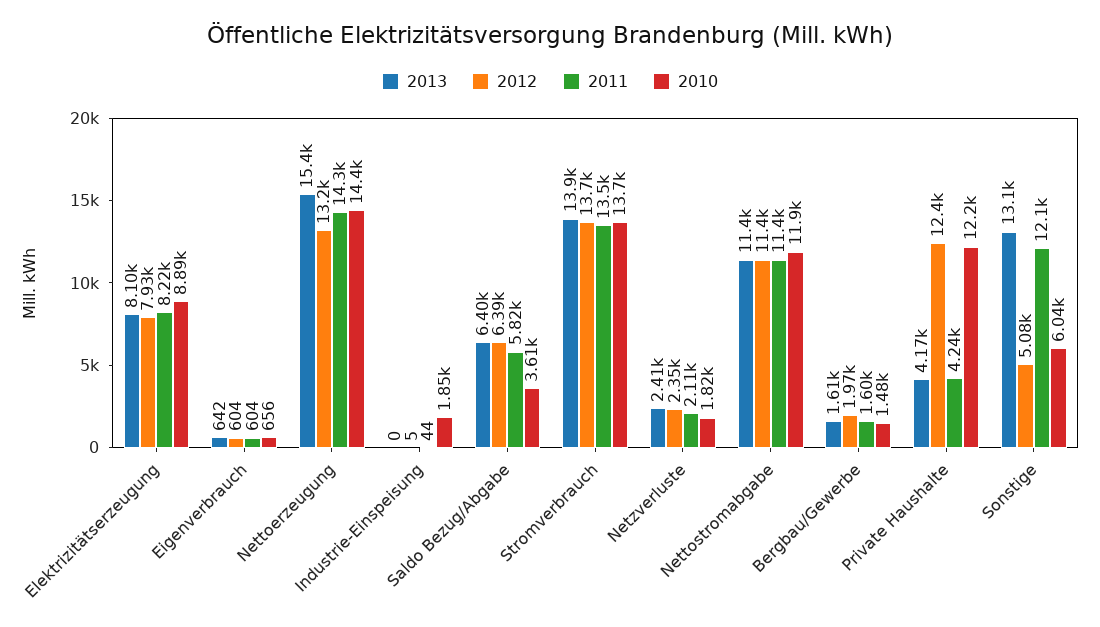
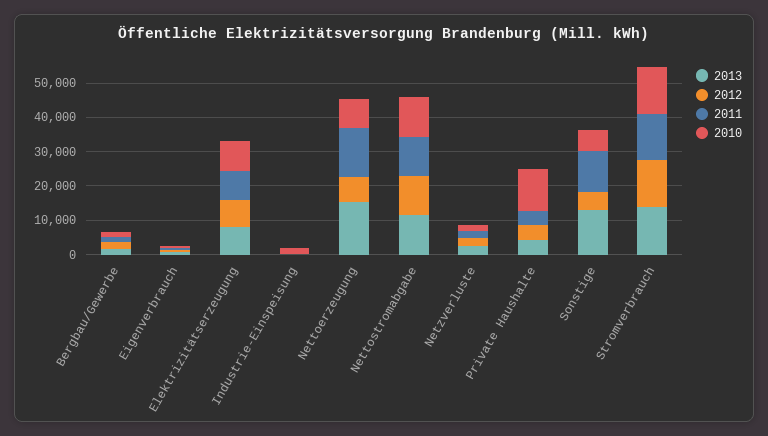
2012, Nettoerzeugung: 13200 -> 7500
2010, Nettoerzeugung: 14400 -> 7500
2013, Saldo Bezug/Abgabe: 6400 -> none
2012, Saldo Bezug/Abgabe: 6390 -> none
2011, Saldo Bezug/Abgabe: 5820 -> none
2010, Saldo Bezug/Abgabe: 3610 -> none
2012, Private Haushalte: 12400 -> 5000

